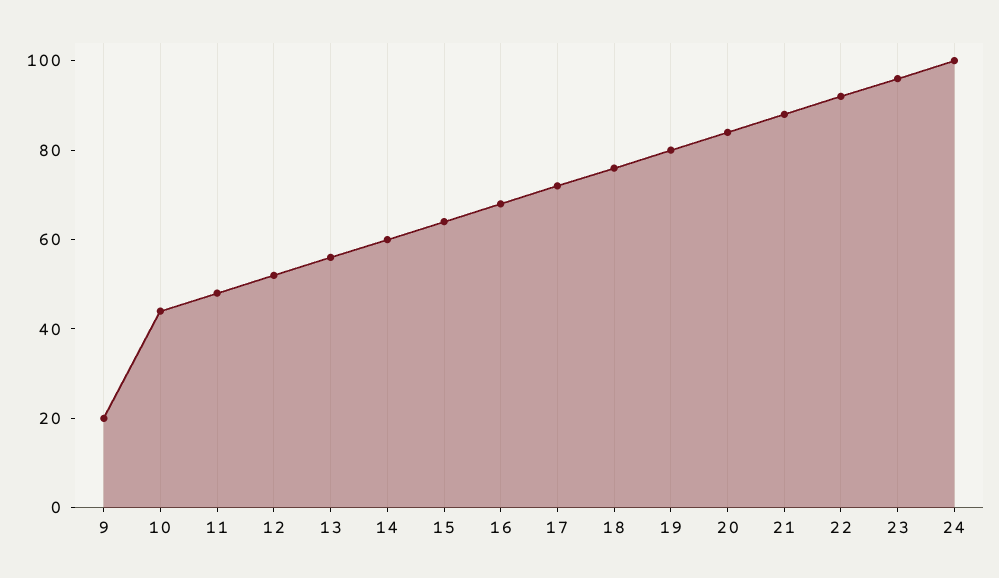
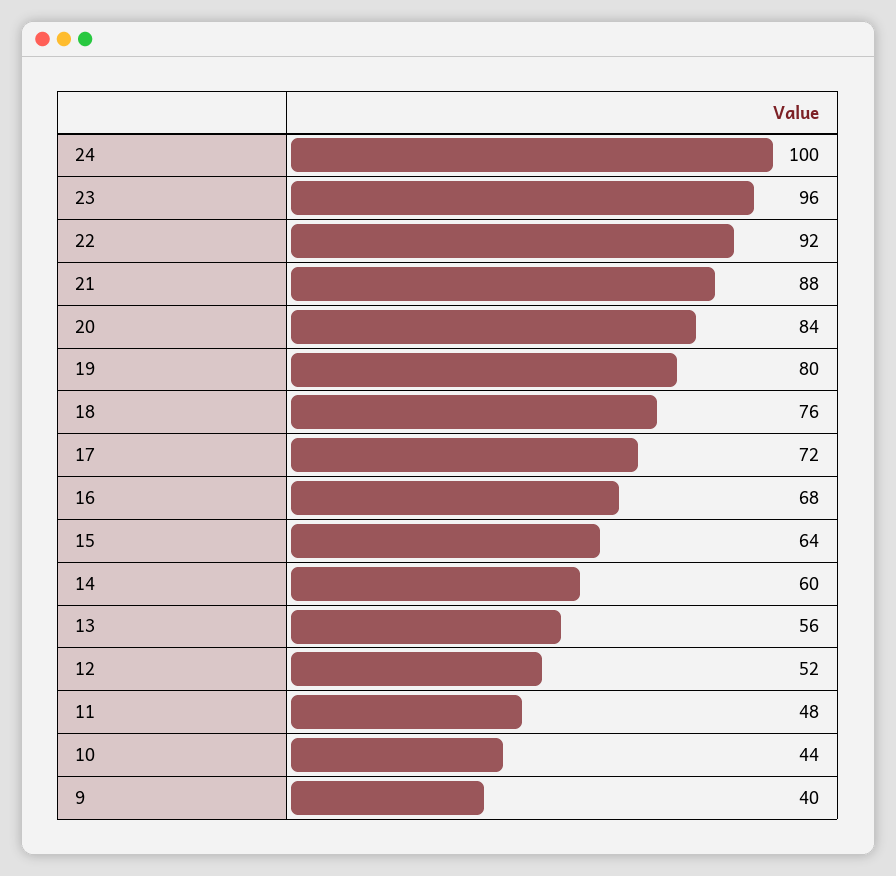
9: 20 -> 40

